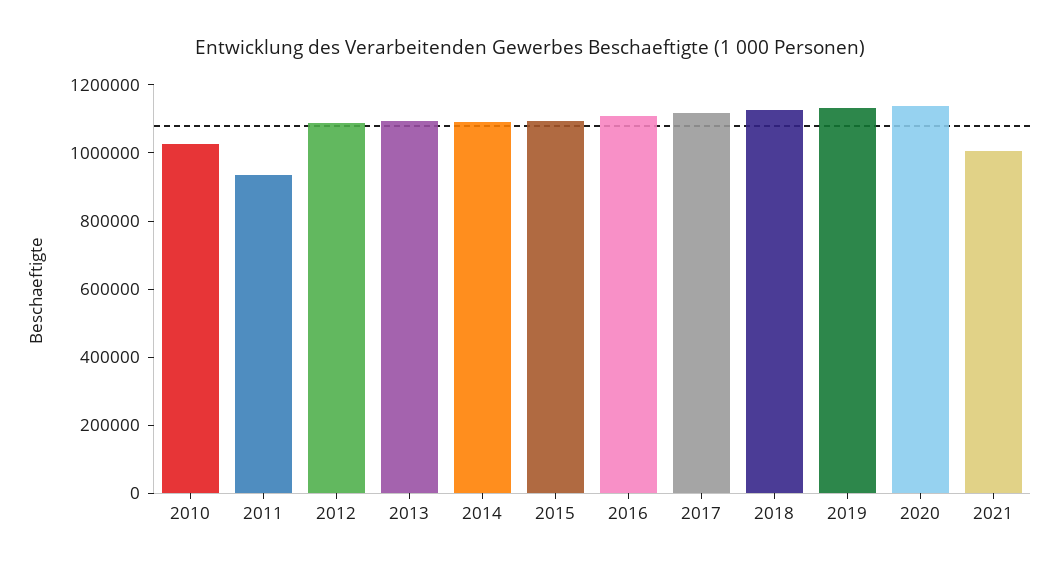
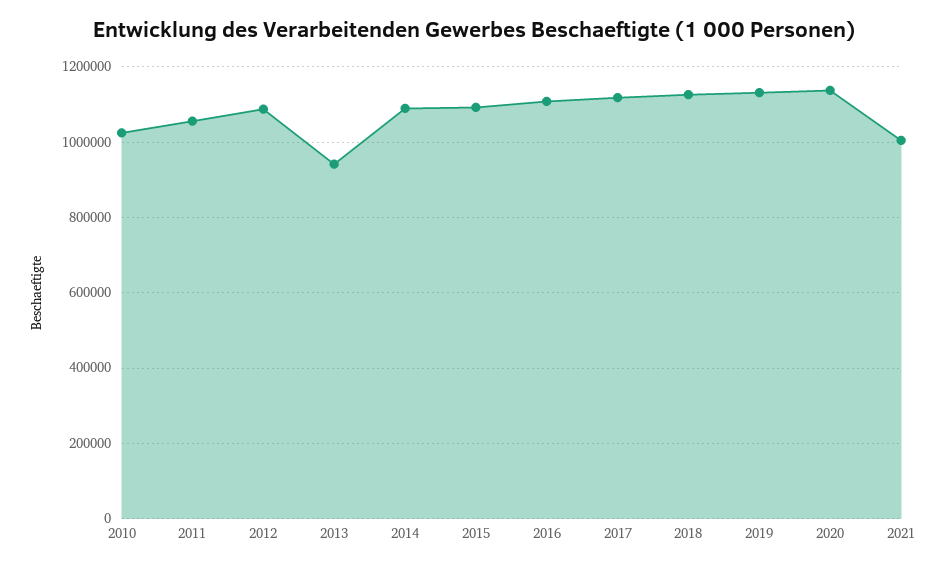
2011: 950000 -> 1060000
2013: 1100000 -> 940000

